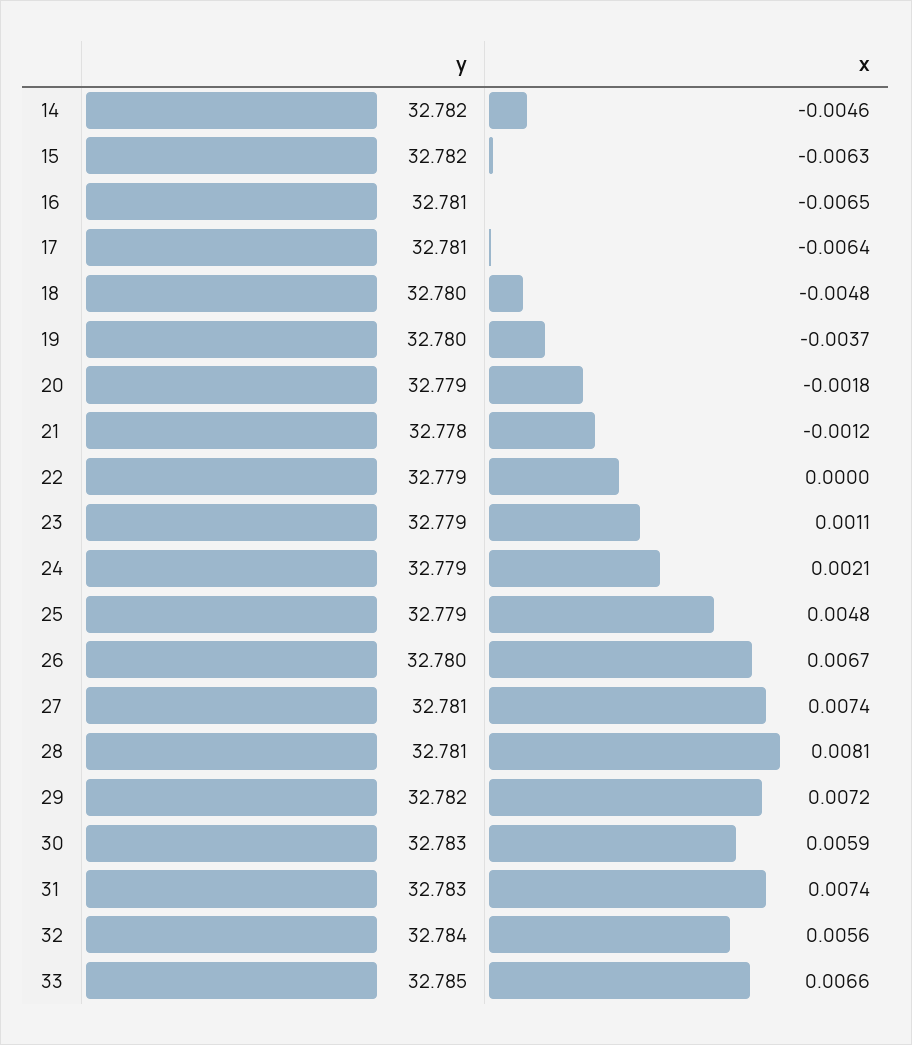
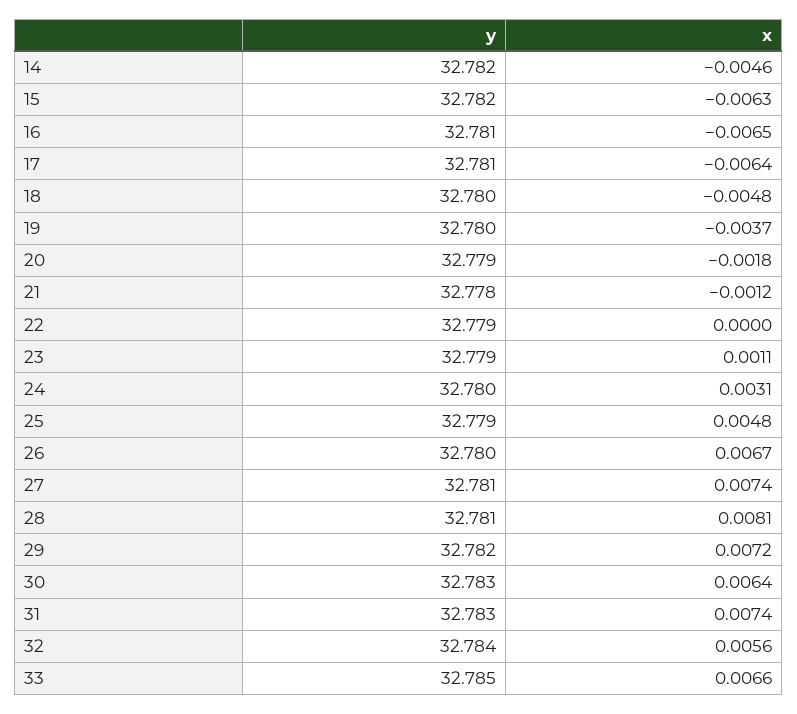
y, 24: 32.779 -> 32.78
x, 24: 0.0021 -> 0.0031
x, 30: 0.0059 -> 0.0064

